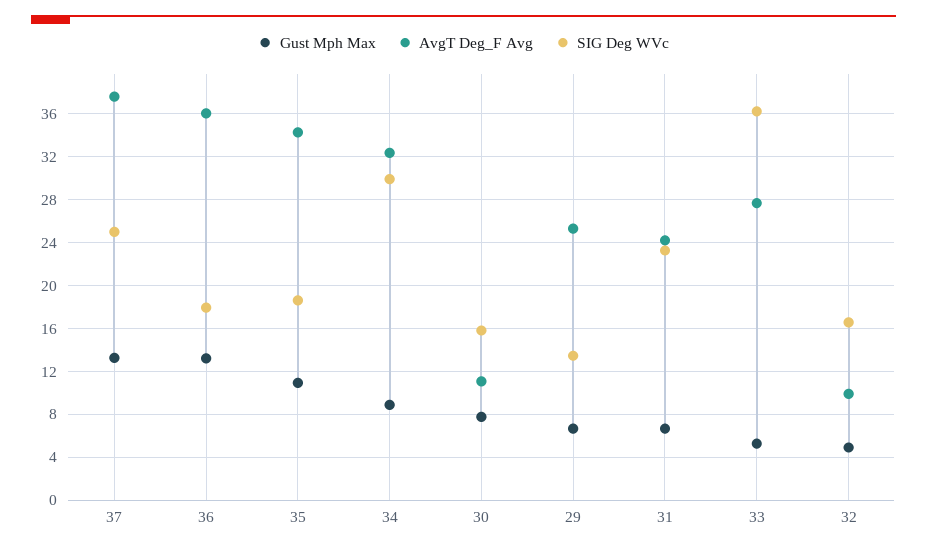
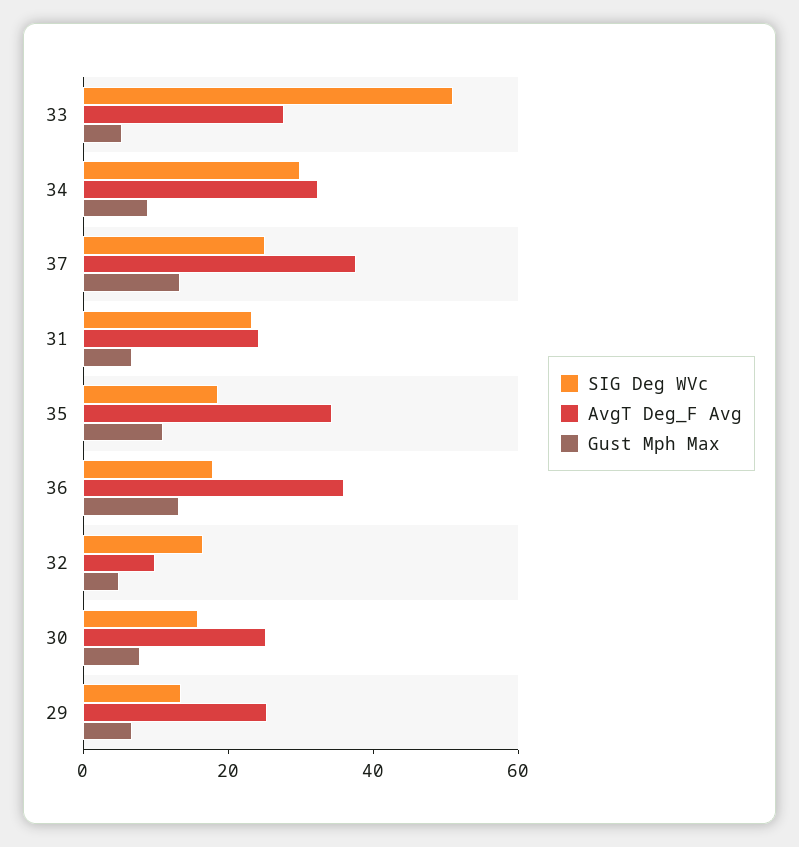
AvgT Deg_F Avg, 30: 11 -> 25
SIG Deg WVc, 33: 36 -> 50

